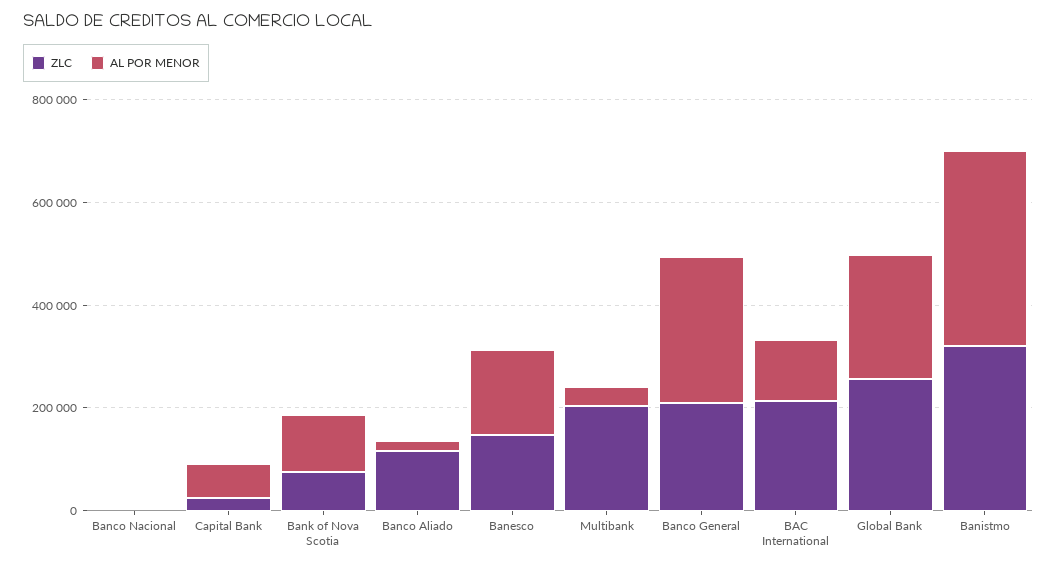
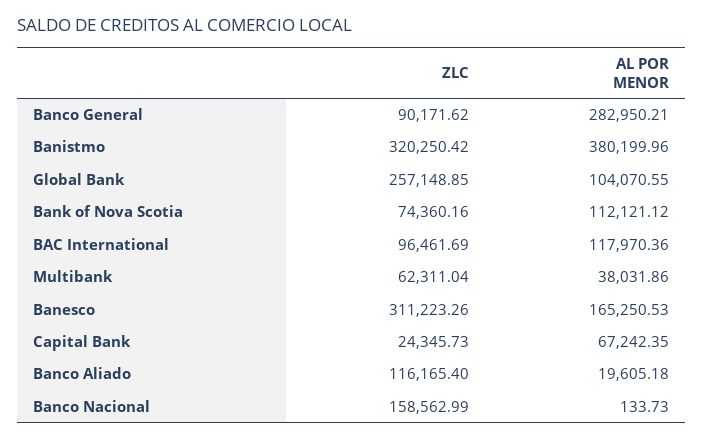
ZLC, Banco Nacional: 0 -> 158562.99
ZLC, Banesco: 150000 -> 311223.26
ZLC, Multibank: 200000 -> 62311.04
ZLC, Banco General: 200000 -> 90171.62
ZLC, BAC International: 200000 -> 96461.69
AL POR MENOR, Global Bank: 250000 -> 104070.55

